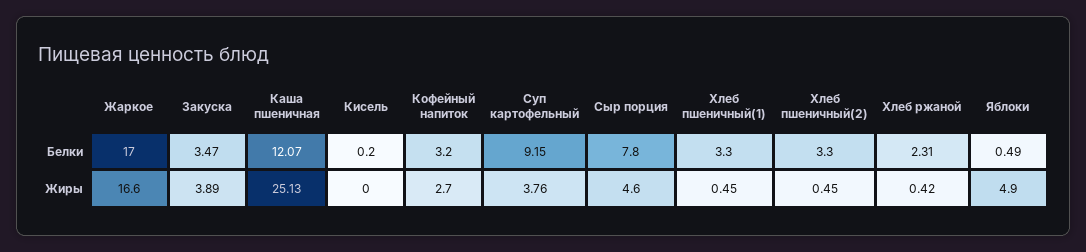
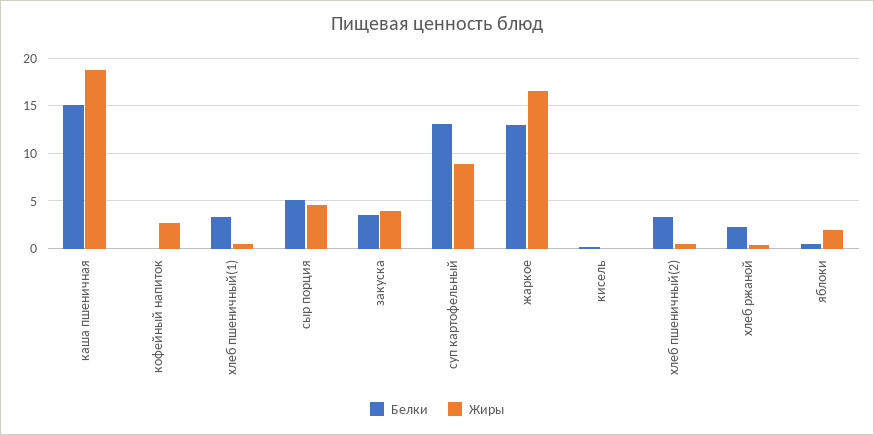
Белки, Жаркое: 17 -> 13
Белки, Каша пшеничная: 12.07 -> 15
Белки, Кофейный напиток: 3.2 -> 0
Белки, Суп картофельный: 9.15 -> 13
Белки, Сыр порция: 7.8 -> 5
Жиры, Каша пшеничная: 25.13 -> 19
Жиры, Суп картофельный: 3.76 -> 9
Жиры, Яблоки: 4.9 -> 2

